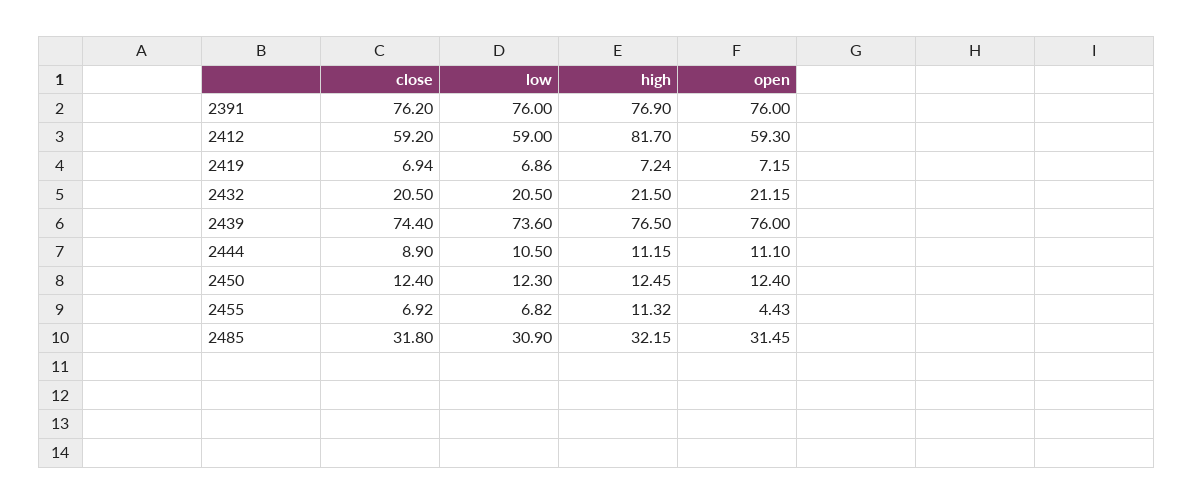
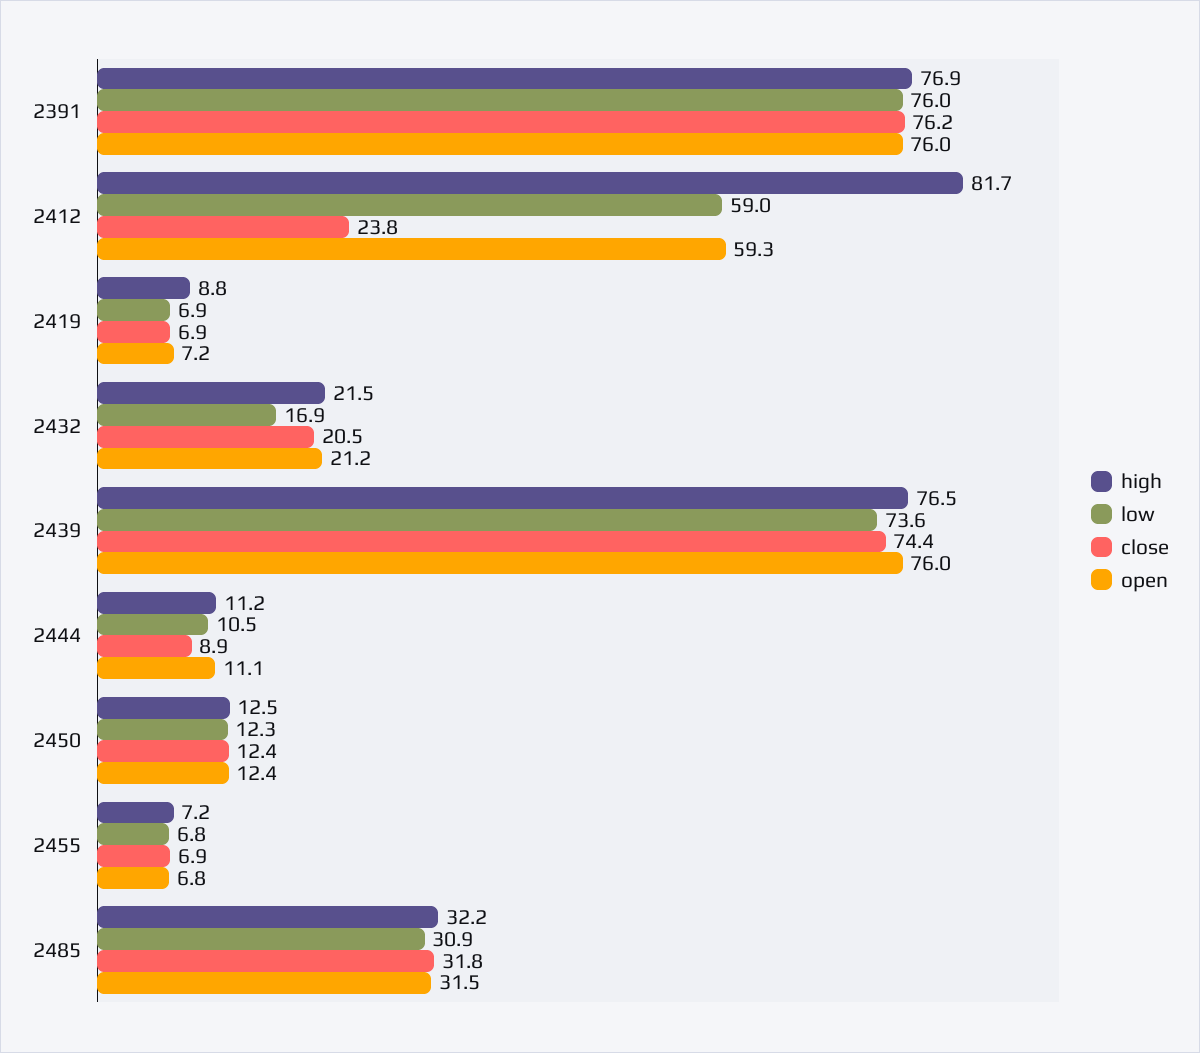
close, 2412: 59.2 -> 23.8
high, 2419: 7.24 -> 8.8
low, 2432: 20.5 -> 16.9
high, 2455: 11.32 -> 7.2
open, 2455: 4.43 -> 6.8

